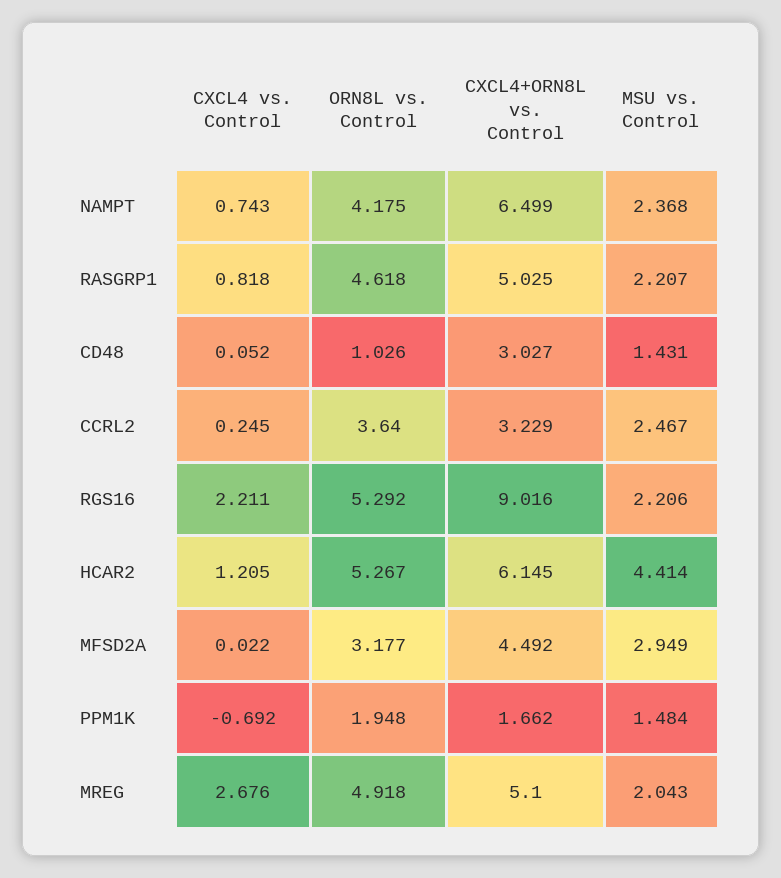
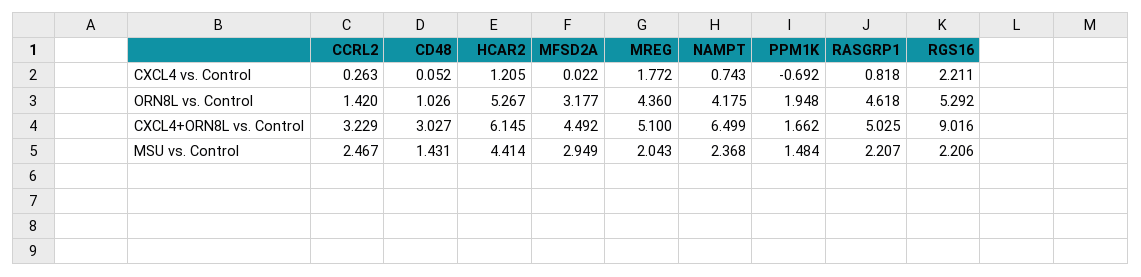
CXCL4 vs. Control, CCRL2: 0.245 -> 0.263
ORN8L vs. Control, CCRL2: 3.64 -> 1.42
CXCL4 vs. Control, MREG: 2.676 -> 1.772
ORN8L vs. Control, MREG: 4.918 -> 4.36

